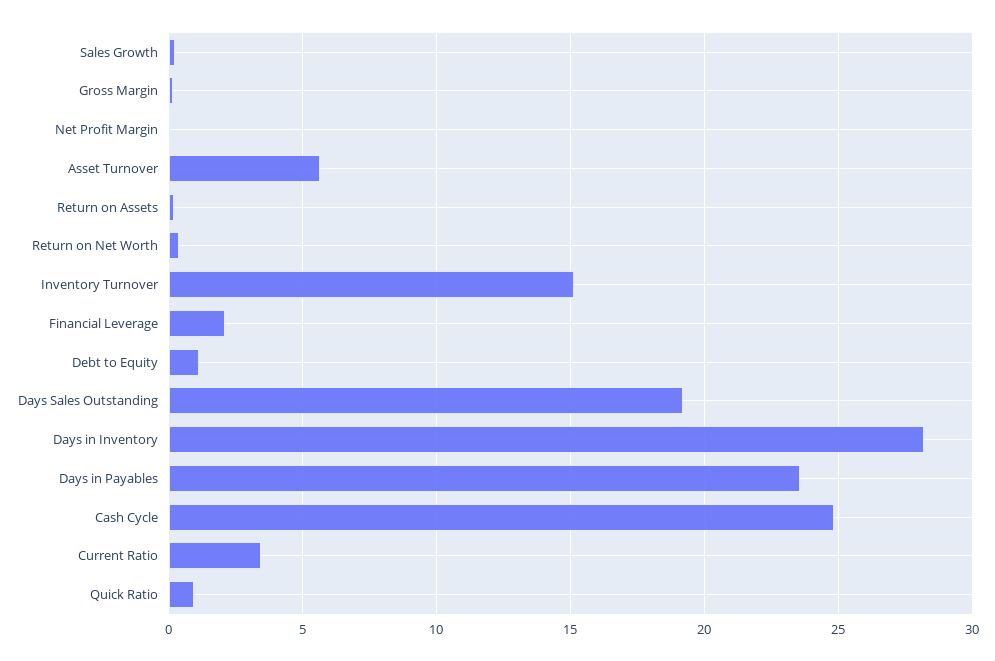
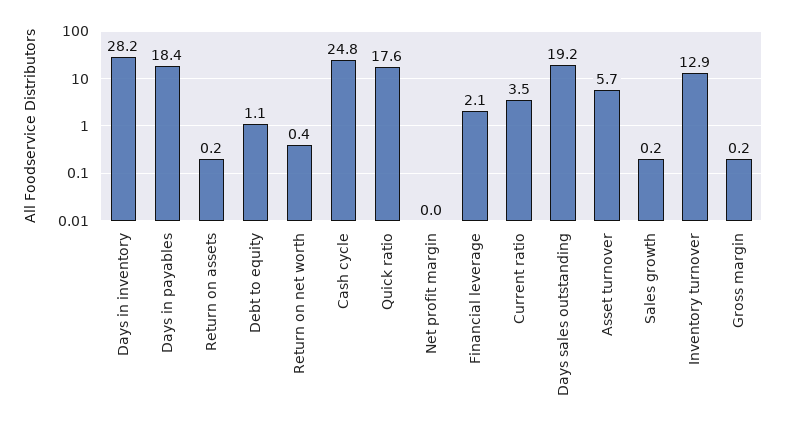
Inventory Turnover: 15 -> 12.9
Days in Payables: 23.5 -> 18.4
Quick Ratio: 1 -> 17.6

